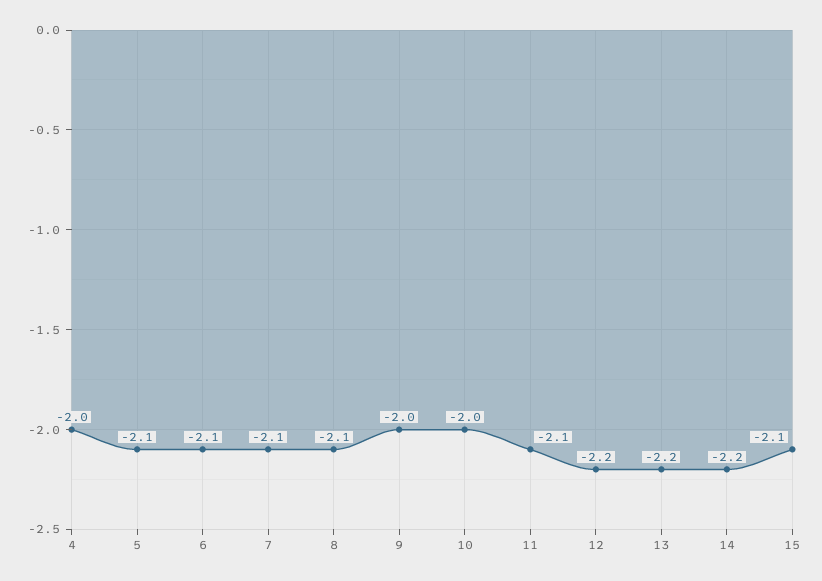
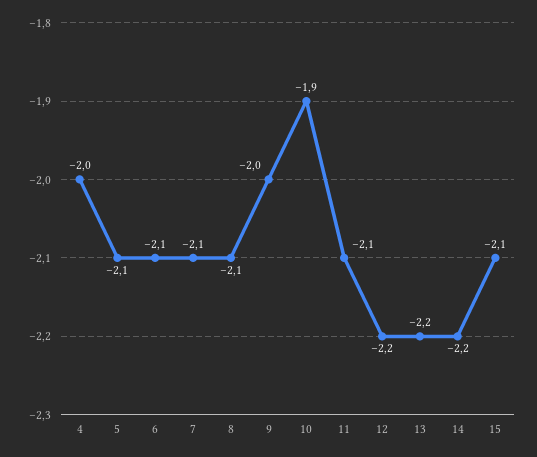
10: -2 -> -1.9

